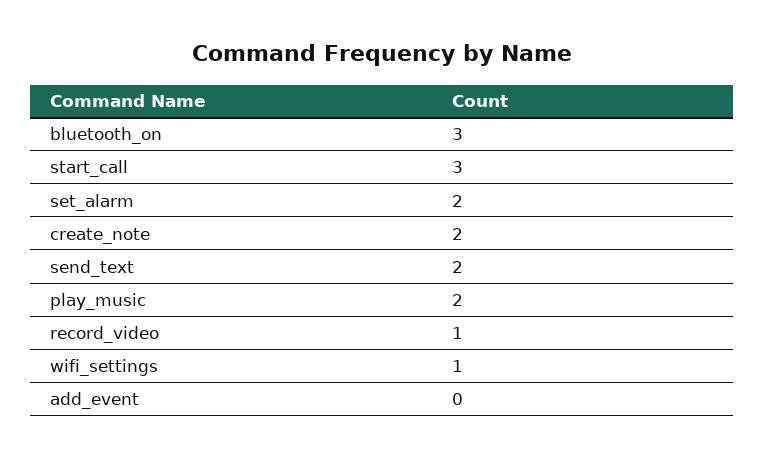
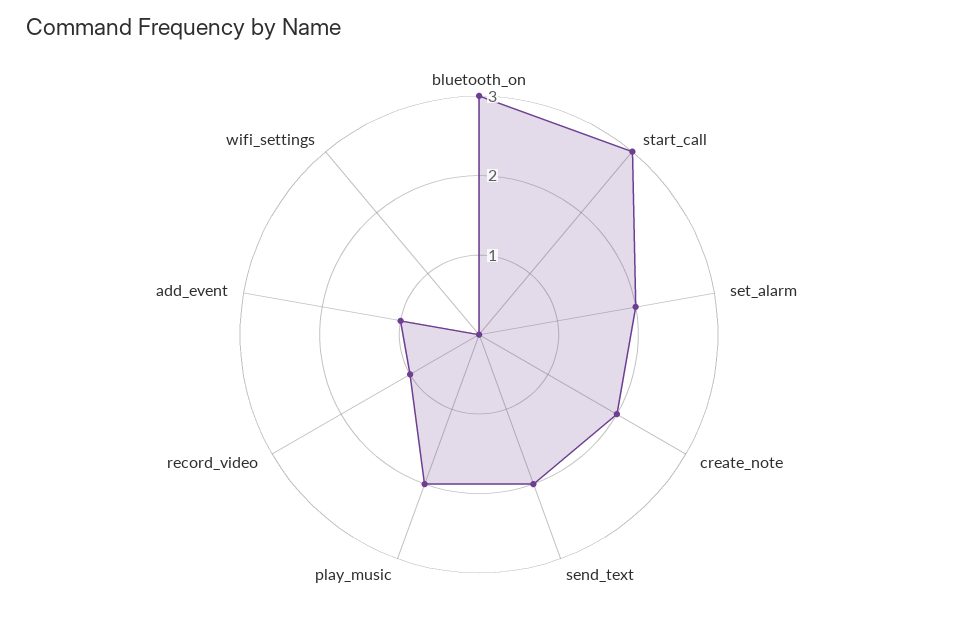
wifi_settings: 1 -> 0
add_event: 0 -> 1

